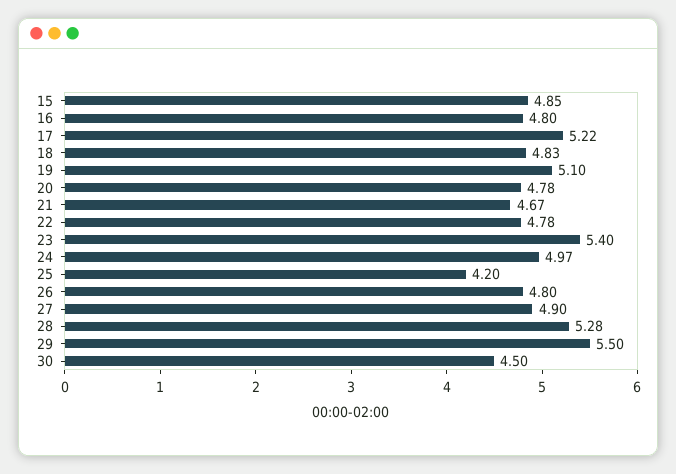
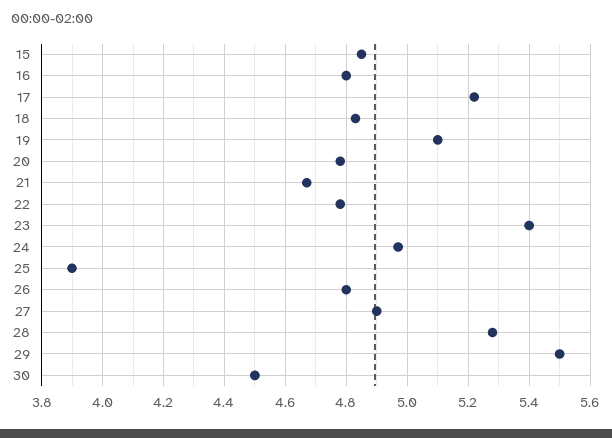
25: 4.2 -> 3.9

